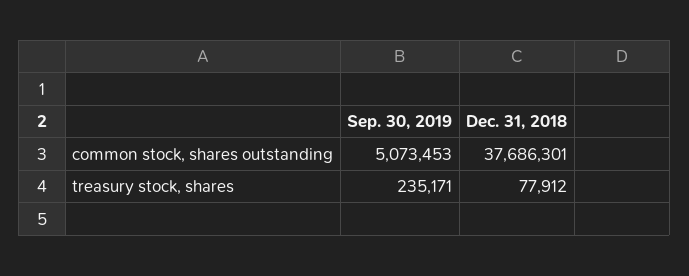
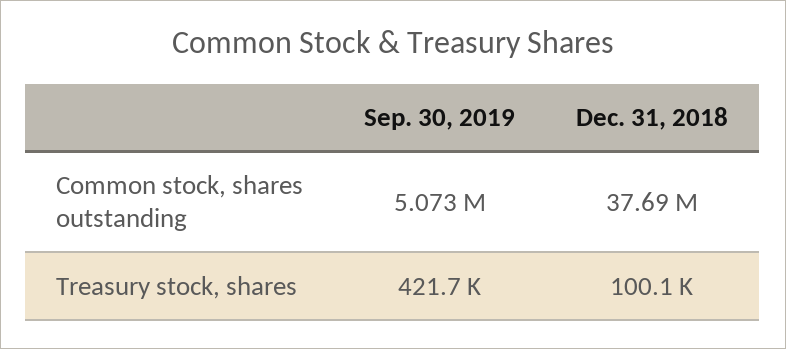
Sep. 30, 2019, treasury stock, shares: 235171 -> 421700
Dec. 31, 2018, treasury stock, shares: 77912 -> 100100

